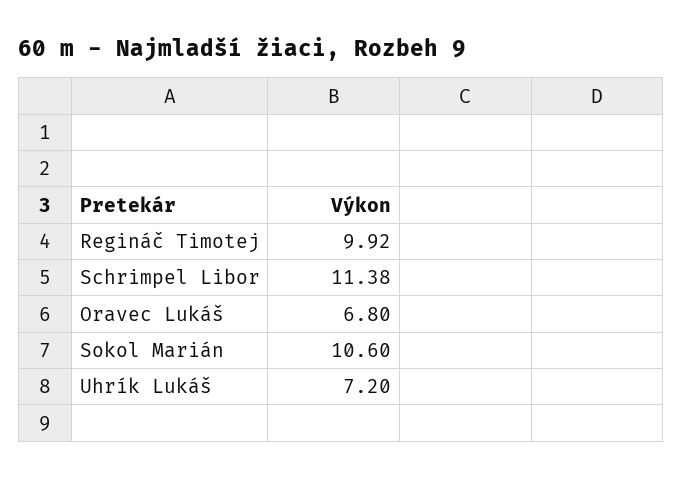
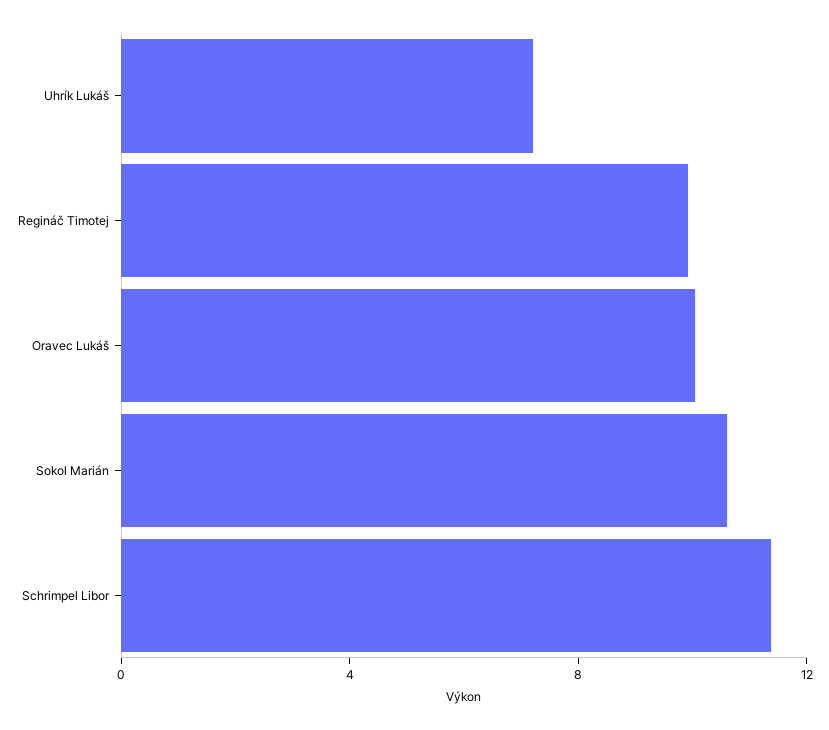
Oravec Lukáš: 6.8 -> 10

